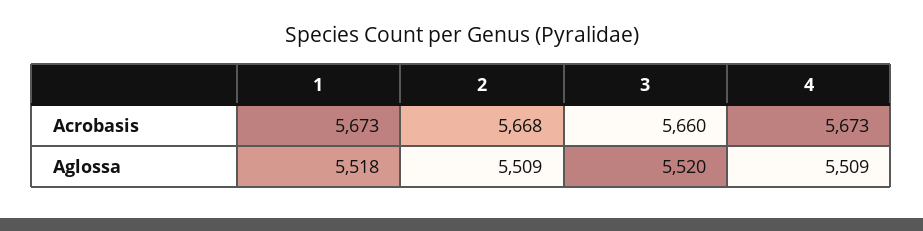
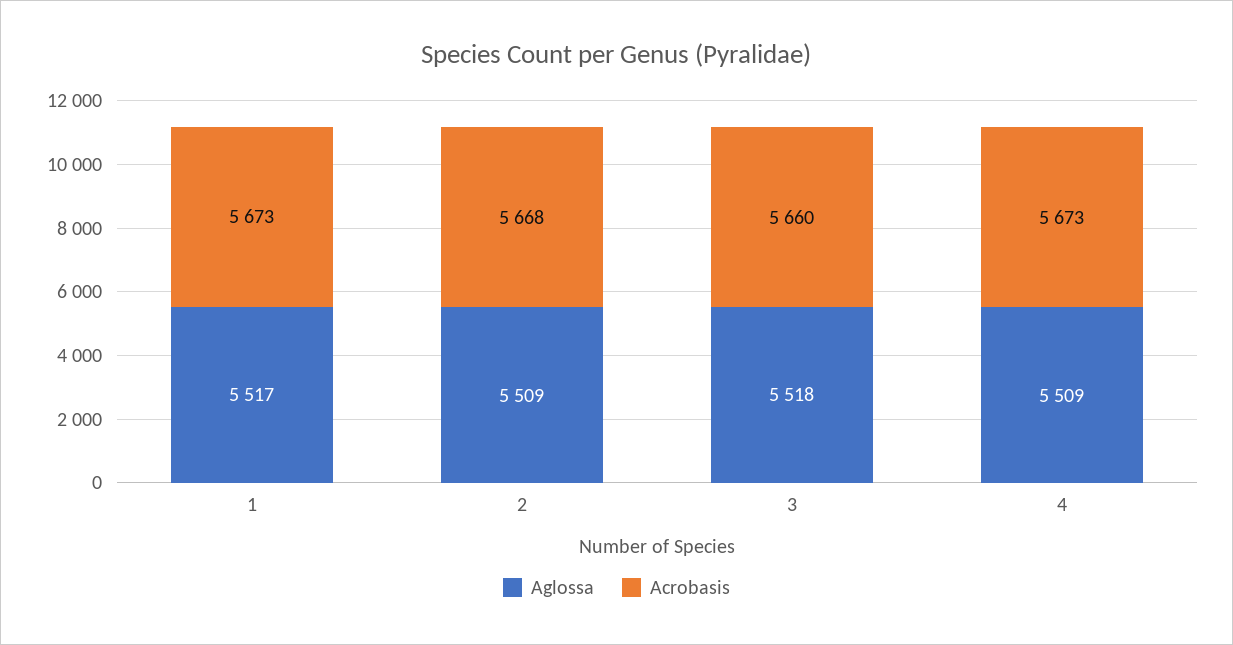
Aglossa, 1: 5518 -> 5517
Aglossa, 3: 5520 -> 5518

